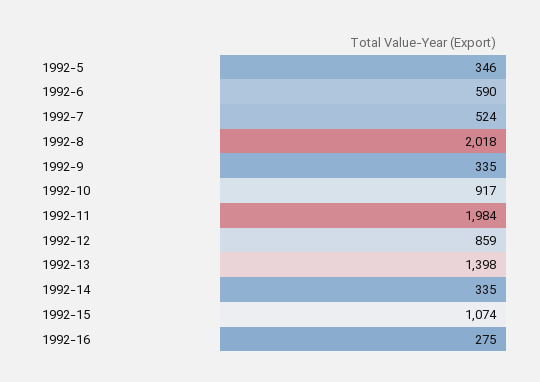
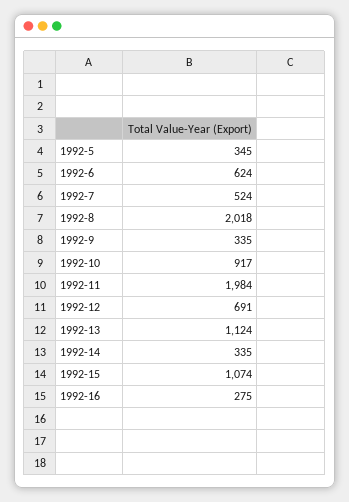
1992-5: 346 -> 345
1992-6: 590 -> 624
1992-12: 859 -> 691
1992-13: 1398 -> 1124

